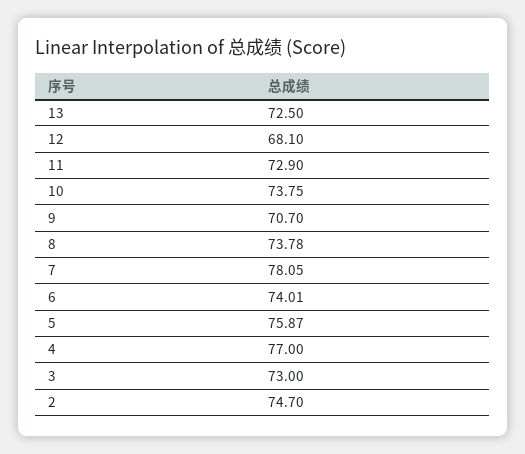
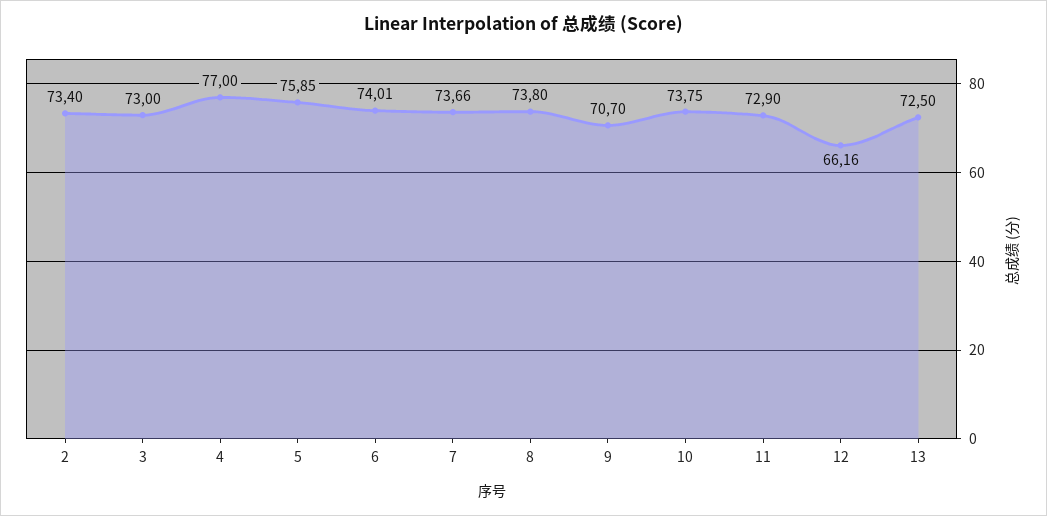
12: 68.1 -> 66.16
8: 73.78 -> 73.8
7: 78.05 -> 73.66
5: 75.87 -> 75.85
2: 74.7 -> 73.4

